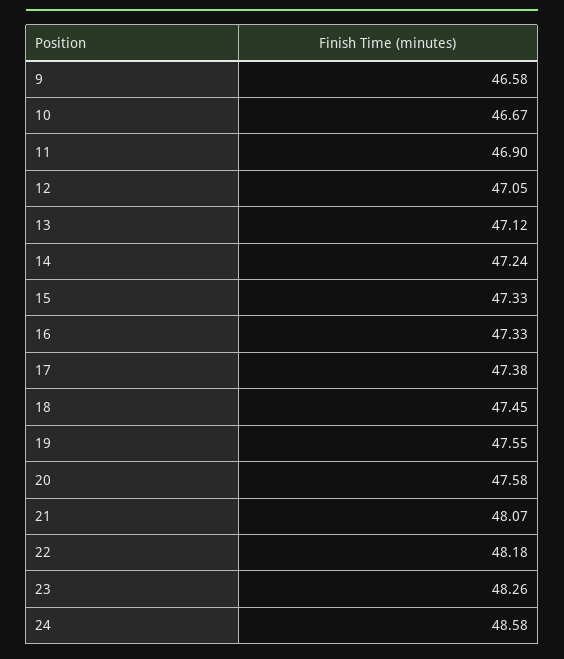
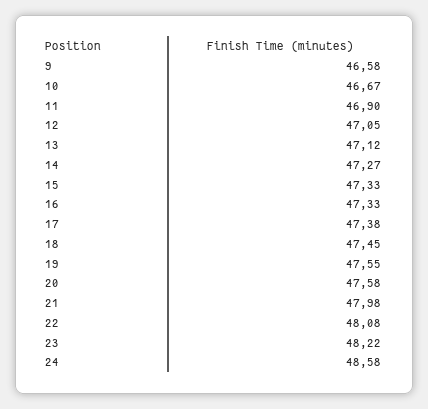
14: 47.24 -> 47.27
21: 48.07 -> 47.98
22: 48.18 -> 48.08
23: 48.26 -> 48.22

